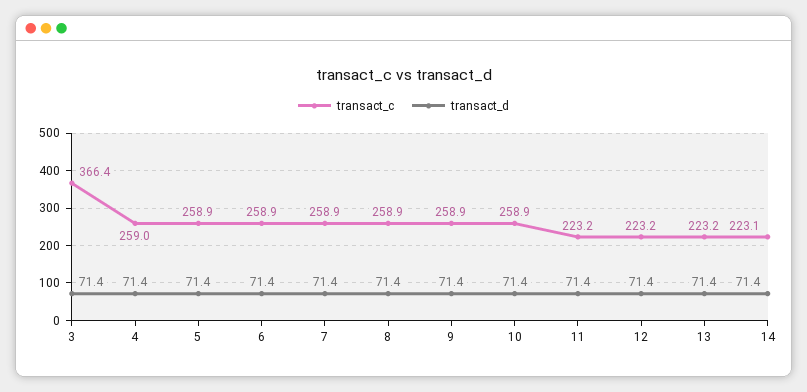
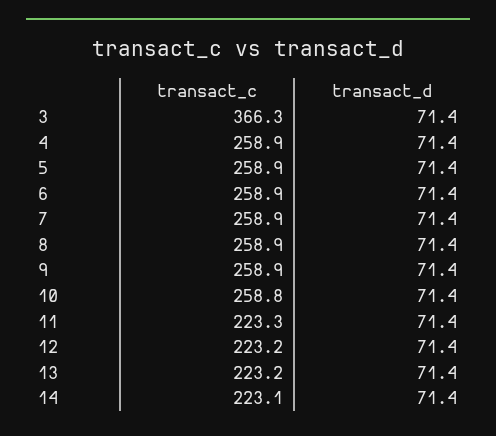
transact_c, 3: 366.4 -> 366.3
transact_c, 4: 259 -> 258.9
transact_c, 10: 258.9 -> 258.8
transact_c, 11: 223.2 -> 223.3

